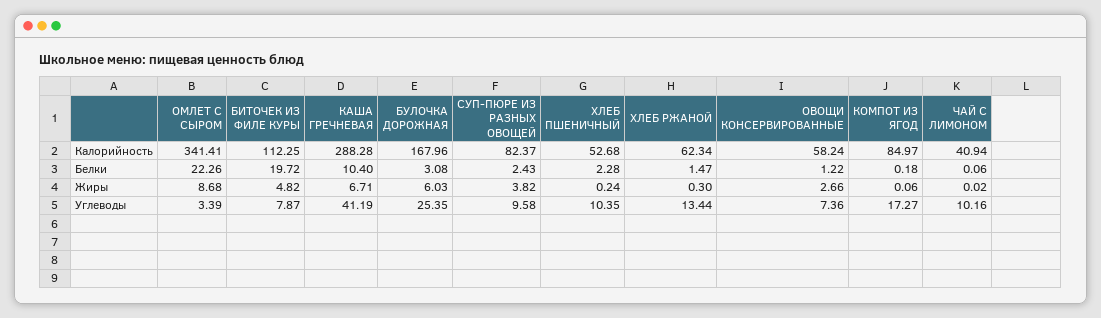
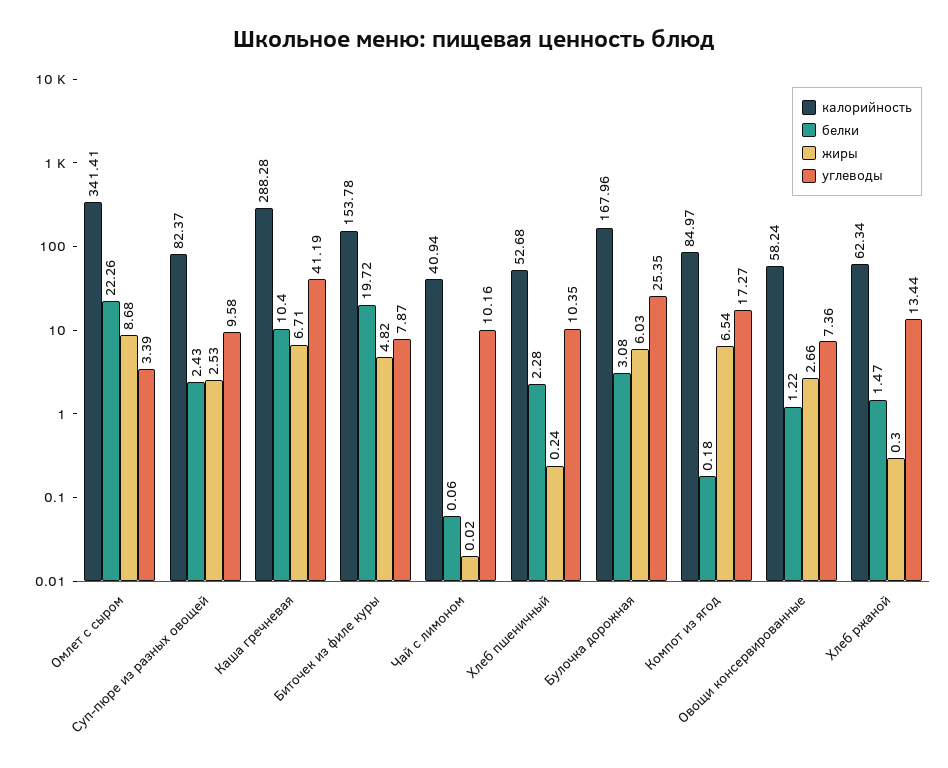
Калорийность, БИТОЧЕК ИЗ ФИЛЕ КУРЫ: 112.25 -> 153.78
Жиры, СУП-ПЮРЕ ИЗ РАЗНЫХ ОВОЩЕЙ: 3.82 -> 2.53
Жиры, КОМПОТ ИЗ ЯГОД: 0.06 -> 6.54

